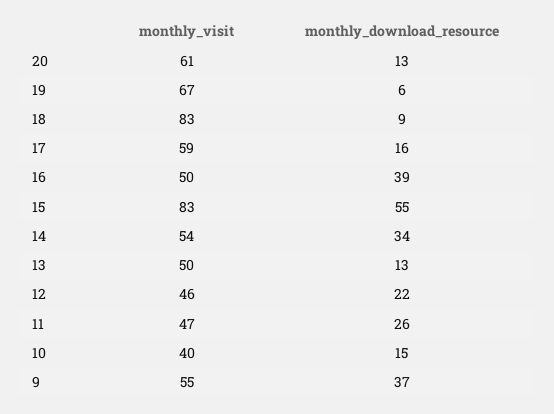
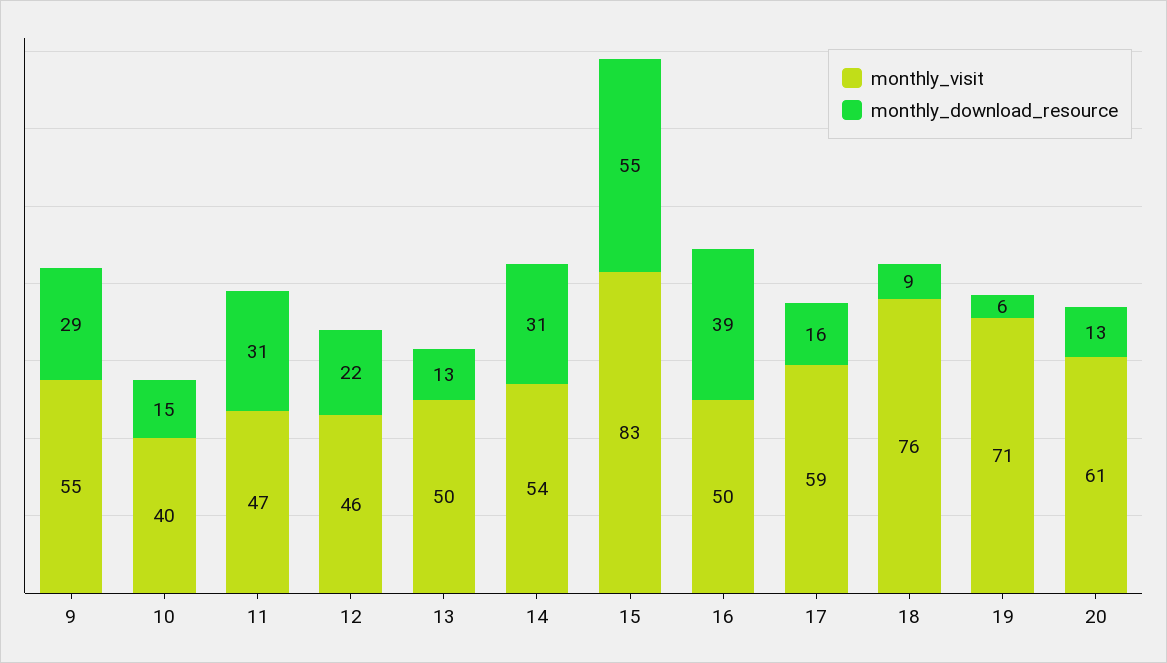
monthly_visit, 19: 67 -> 71
monthly_visit, 18: 83 -> 76
monthly_download_resource, 14: 34 -> 31
monthly_download_resource, 11: 26 -> 31
monthly_download_resource, 9: 37 -> 29

